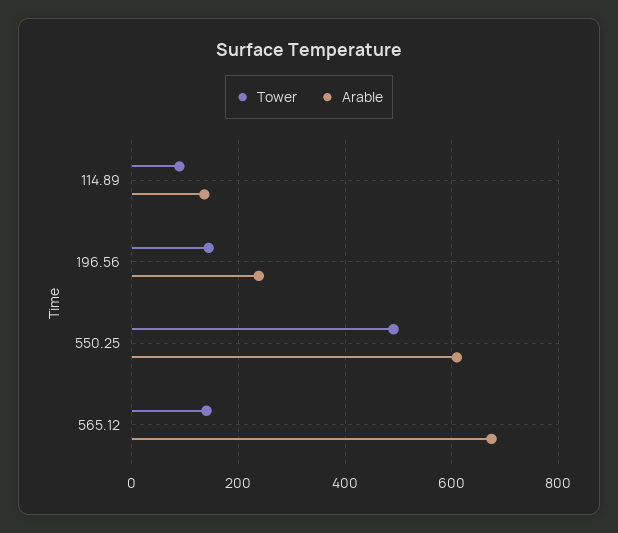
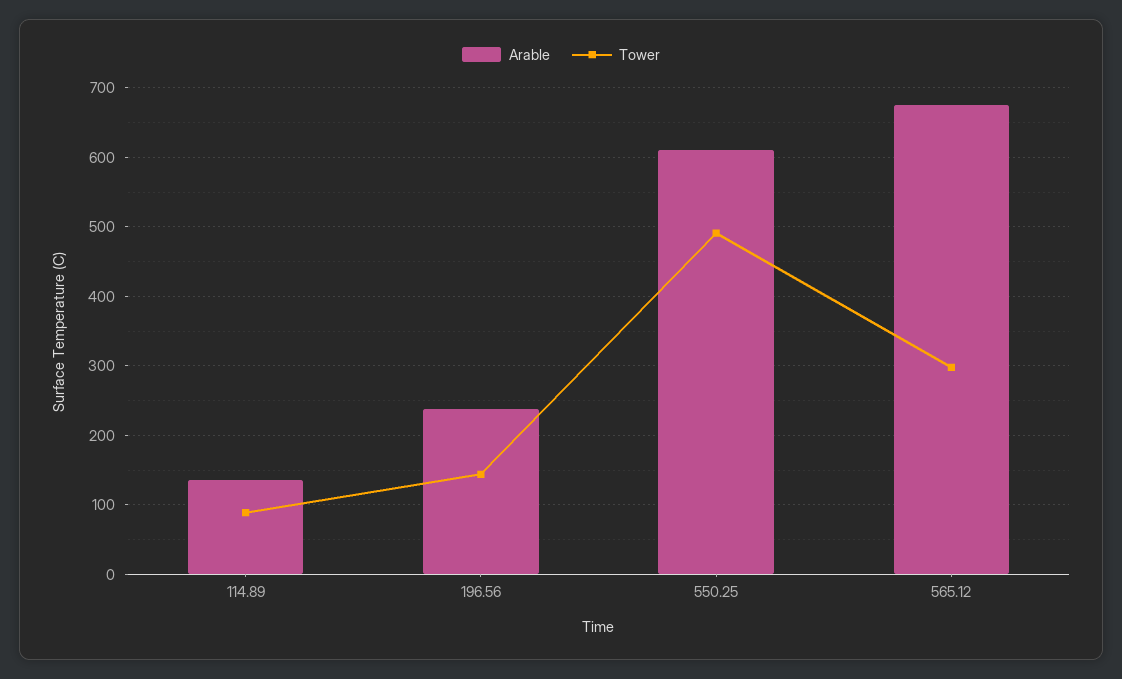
Tower, 565.12: 140 -> 300

